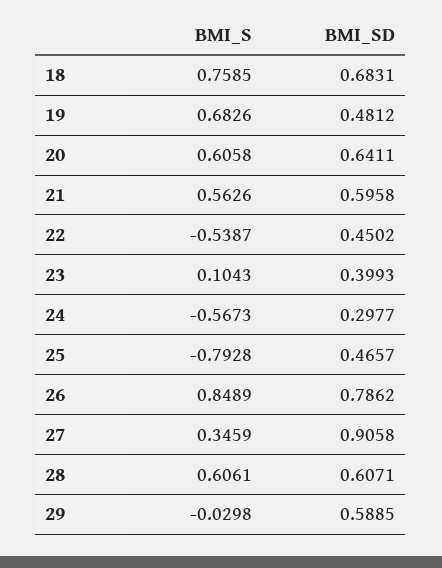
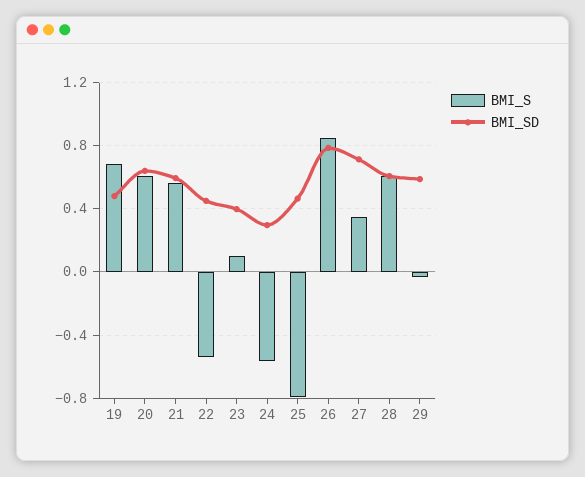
BMI_S, 18: 0.7585 -> none
BMI_SD, 18: 0.6831 -> none
BMI_SD, 27: 0.9058 -> 0.7

